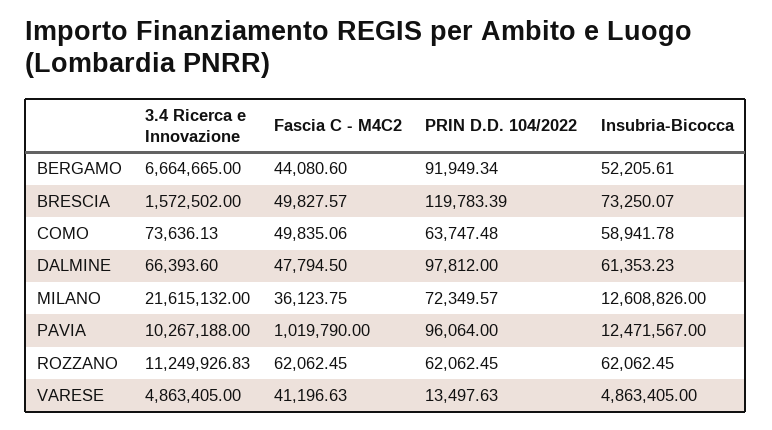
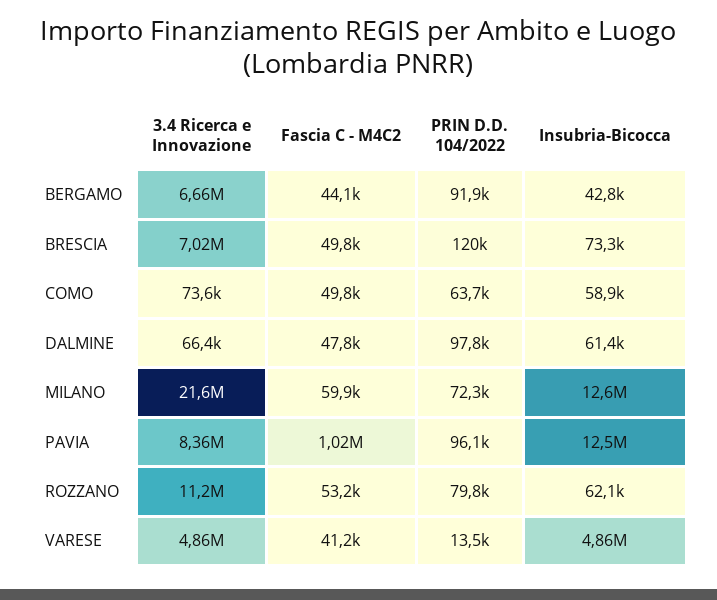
Insubria-Bicocca, BERGAMO: 52205.61 -> 42800
3.4 Ricerca e Innovazione, BRESCIA: 1572502 -> 7020000
Fascia C - M4C2, MILANO: 36123.75 -> 59900
3.4 Ricerca e Innovazione, PAVIA: 10267188 -> 8360000
Fascia C - M4C2, ROZZANO: 62062.45 -> 53200
PRIN D.D. 104/2022, ROZZANO: 62062.45 -> 79800

